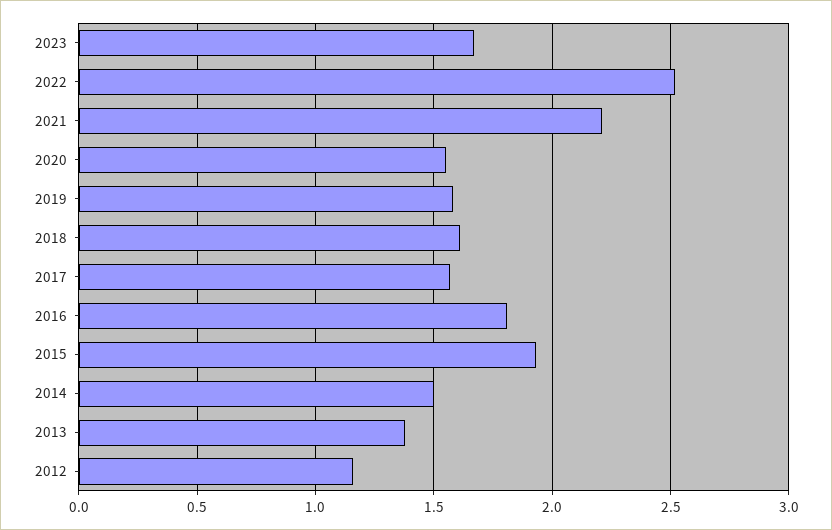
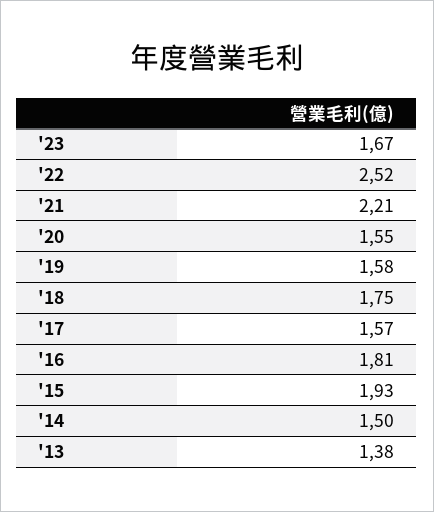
2018: 1.6 -> 1.75
2012: 1.15 -> none

